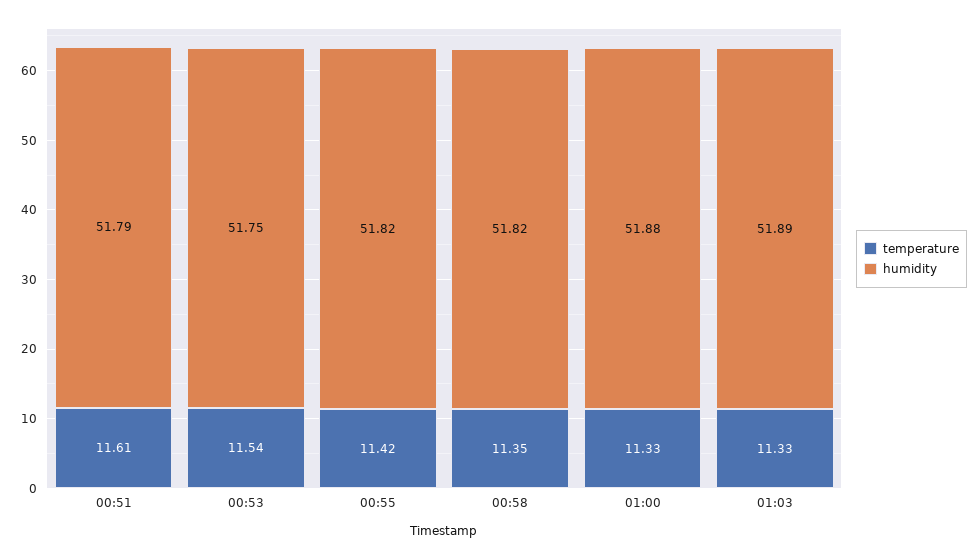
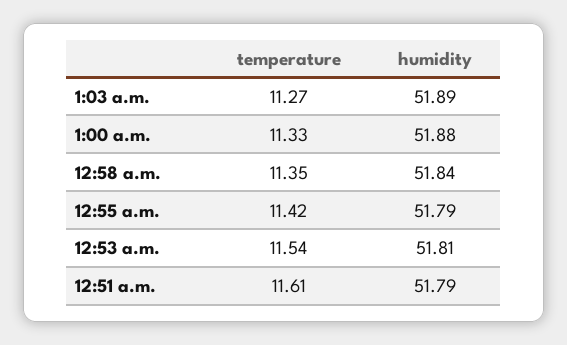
humidity, 00:53: 51.75 -> 51.81
humidity, 00:55: 51.82 -> 51.79
humidity, 00:58: 51.82 -> 51.84
temperature, 01:03: 11.33 -> 11.27

